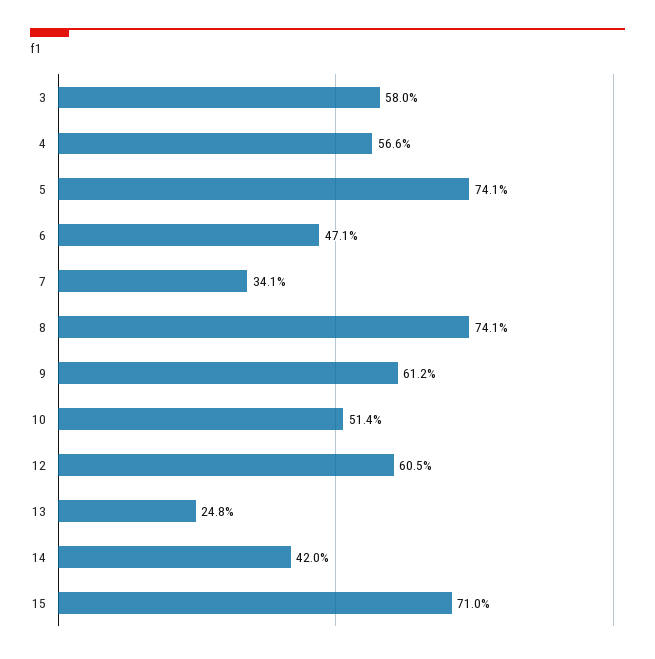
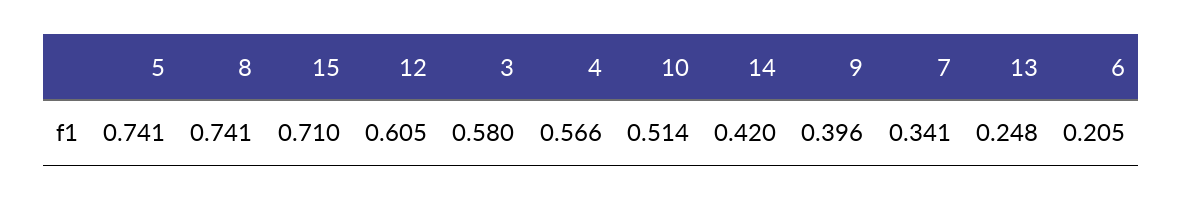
6: 0.471 -> 0.205
9: 0.612 -> 0.396

